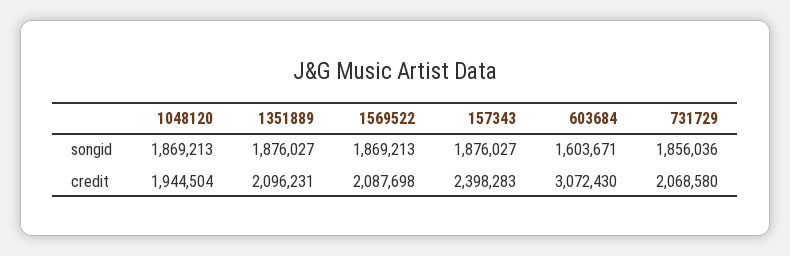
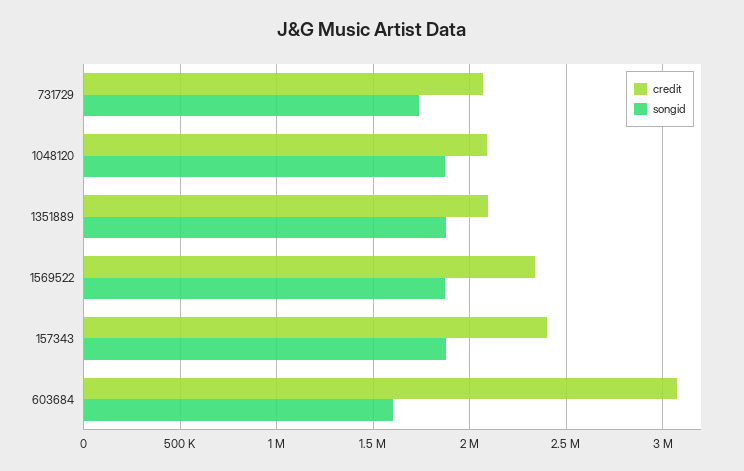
songid, 731729: 1856036 -> 1750000
credit, 1048120: 1944504 -> 2100000
credit, 1569522: 2087698 -> 2350000

